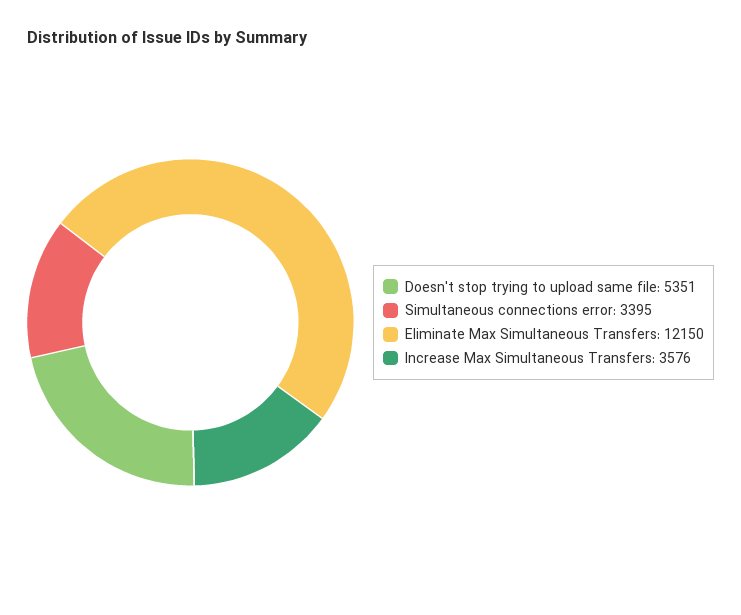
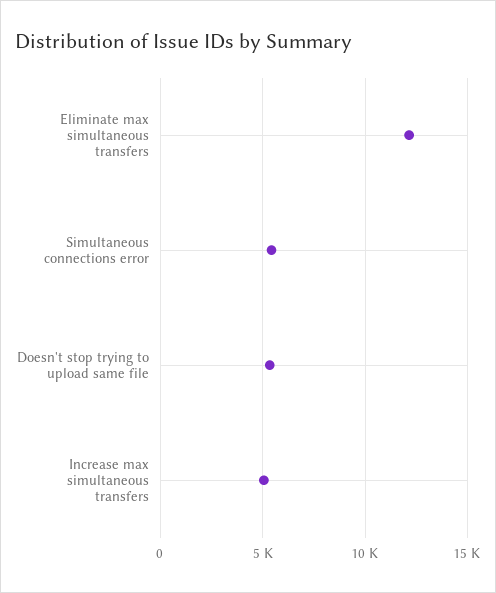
Simultaneous connections error: 3395 -> 5500
Increase Max Simultaneous Transfers: 3576 -> 5000

